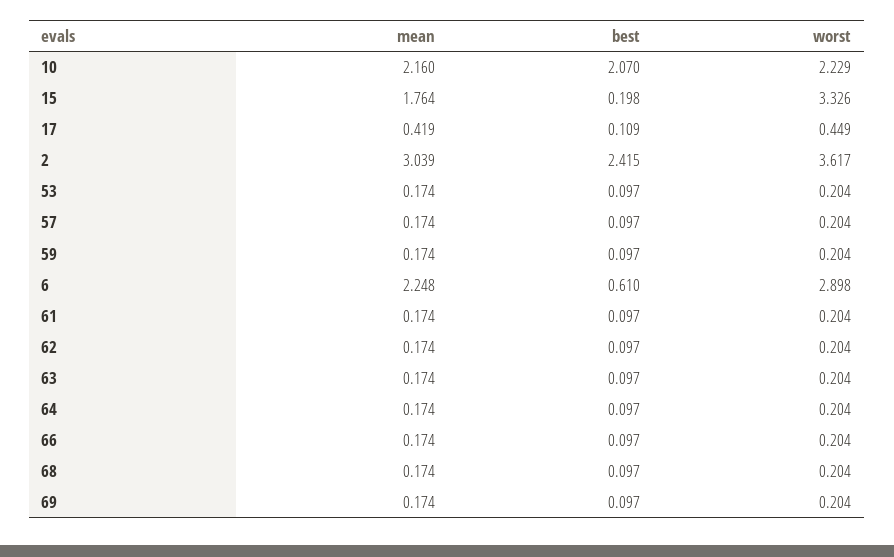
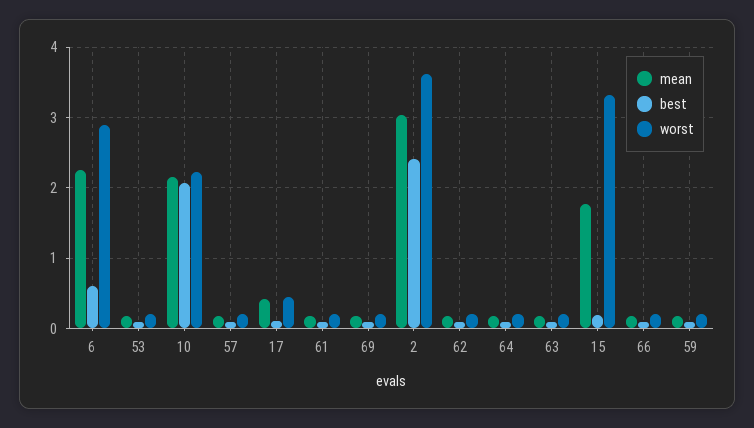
mean, 68: 0.174 -> none
best, 68: 0.097 -> none
worst, 68: 0.204 -> none

